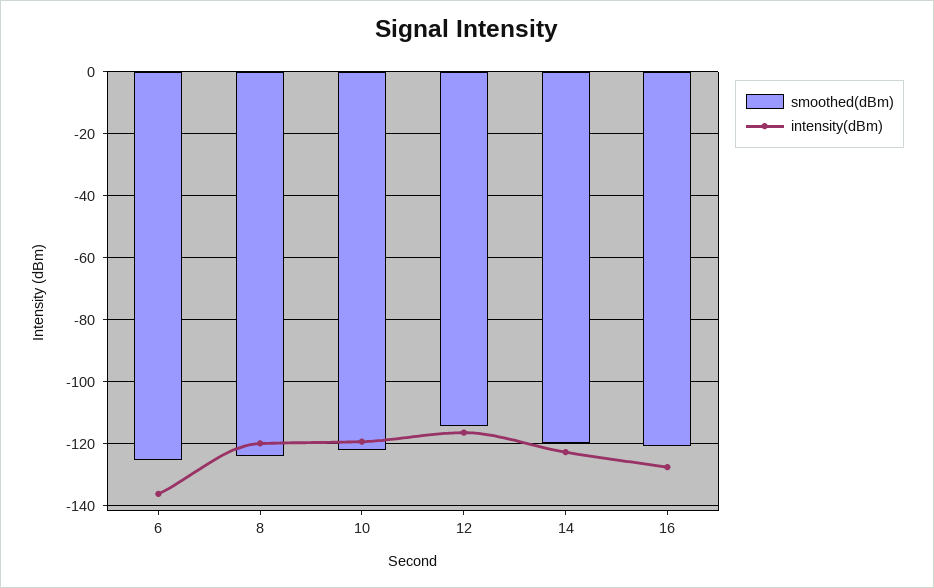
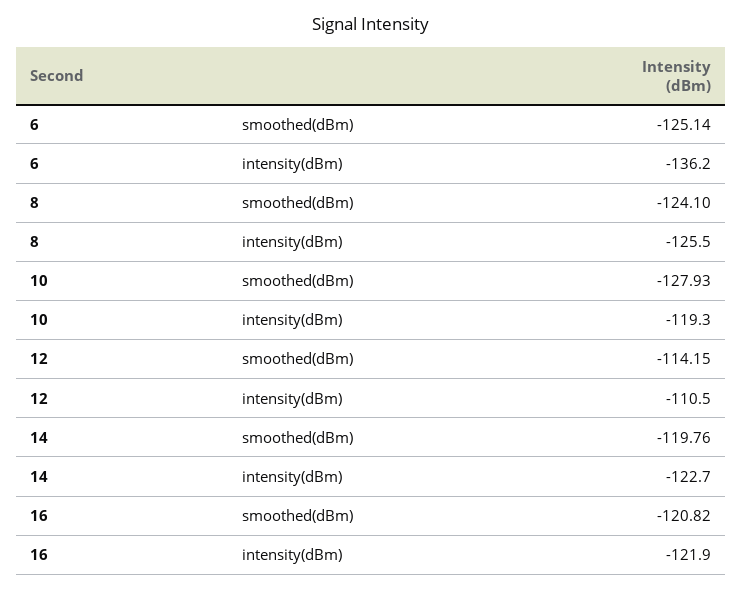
intensity(dBm), 8: -120 -> -125.5
smoothed(dBm), 10: -122 -> -127.93
intensity(dBm), 12: -116 -> -110.5
intensity(dBm), 16: -128 -> -121.9

